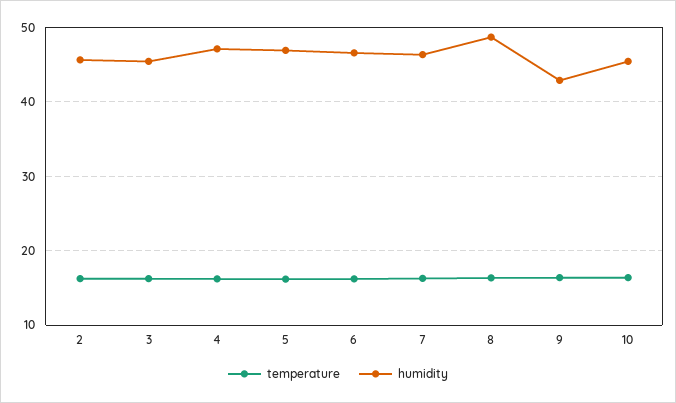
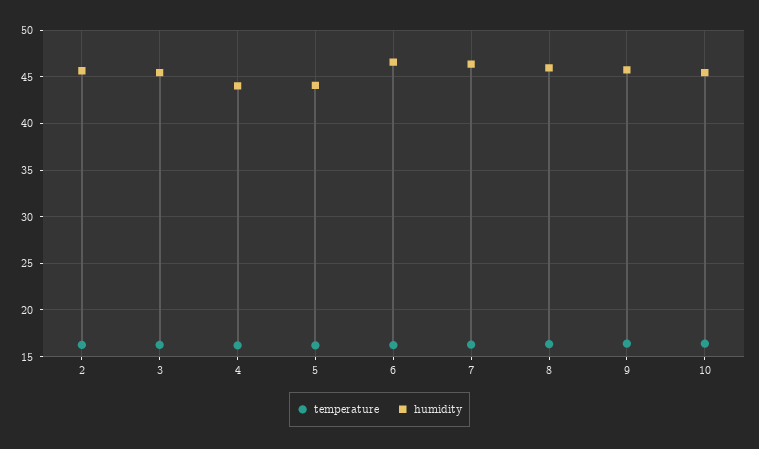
humidity, 4: 47 -> 44
humidity, 5: 47 -> 44
humidity, 8: 49 -> 46
humidity, 9: 43 -> 46

